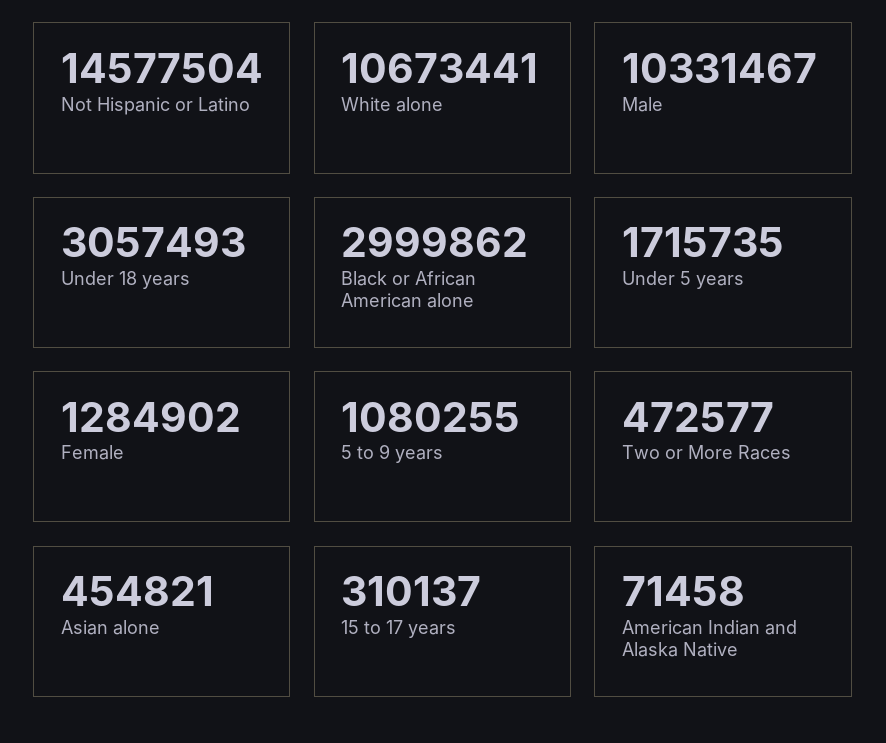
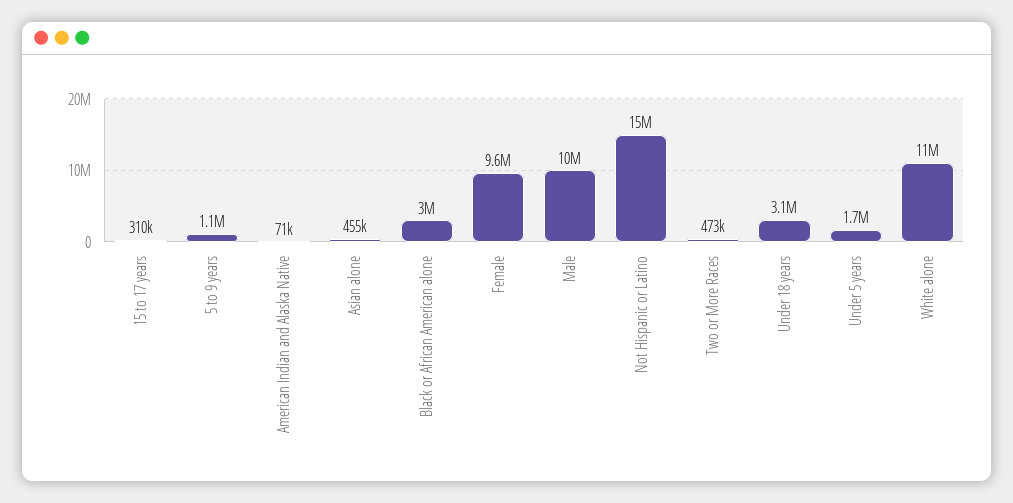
Female: 1284902 -> 9600000

